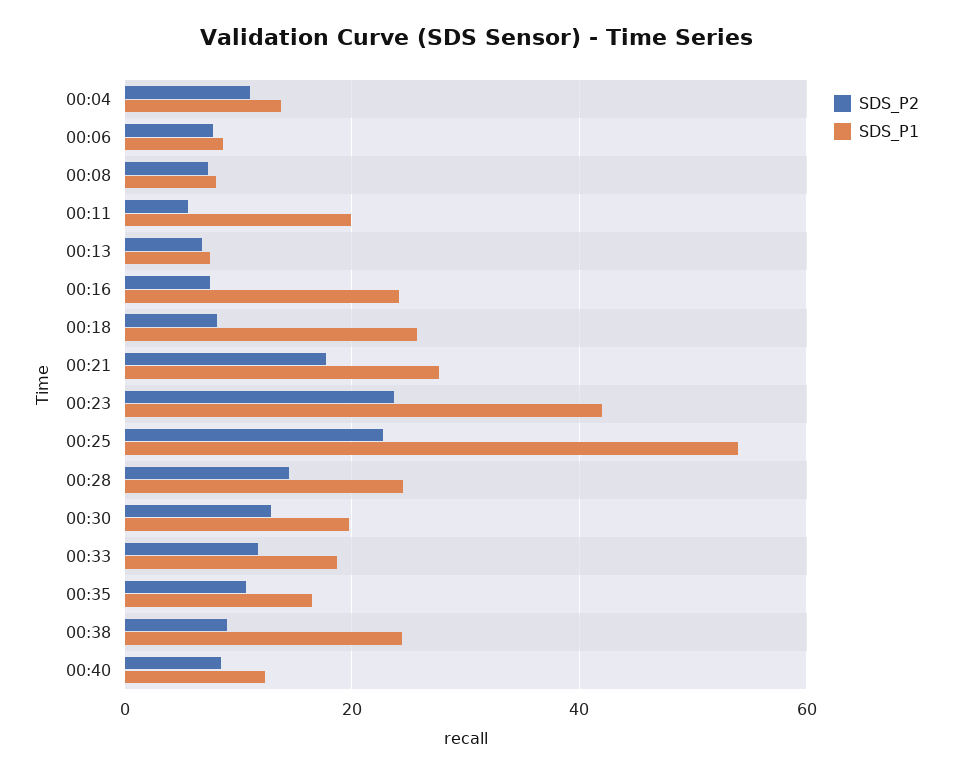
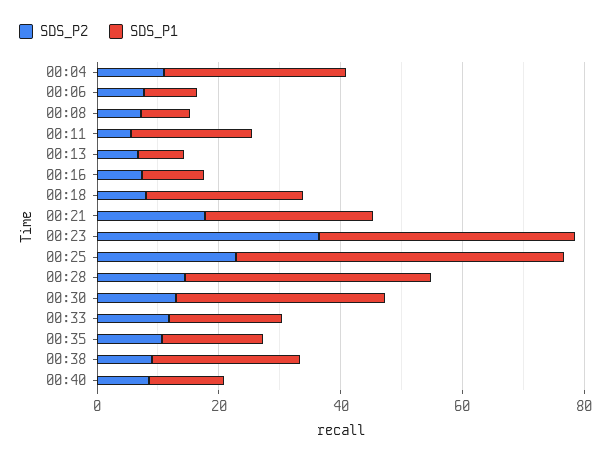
SDS_P1, 00:04: 14 -> 30
SDS_P1, 00:16: 24 -> 10
SDS_P2, 00:23: 24 -> 35
SDS_P1, 00:28: 24 -> 40
SDS_P1, 00:30: 20 -> 35

